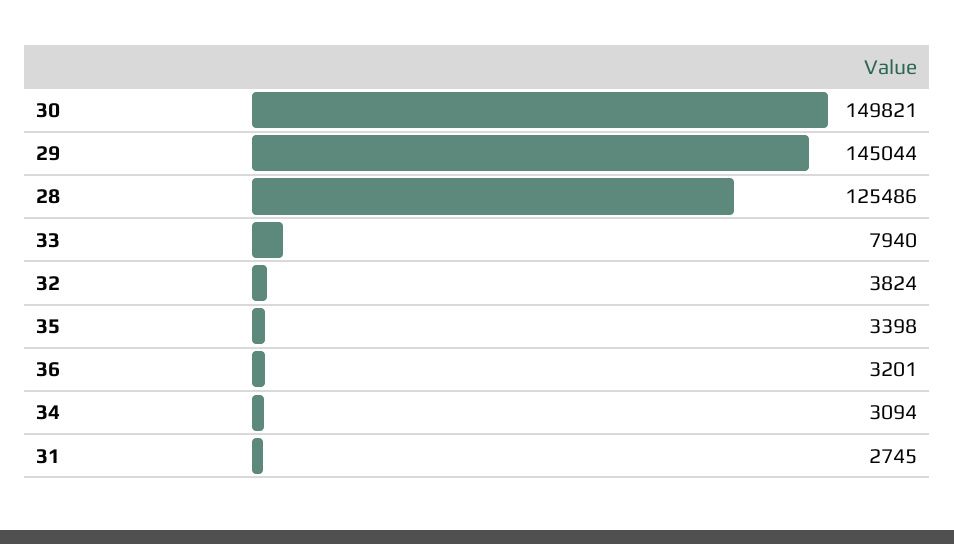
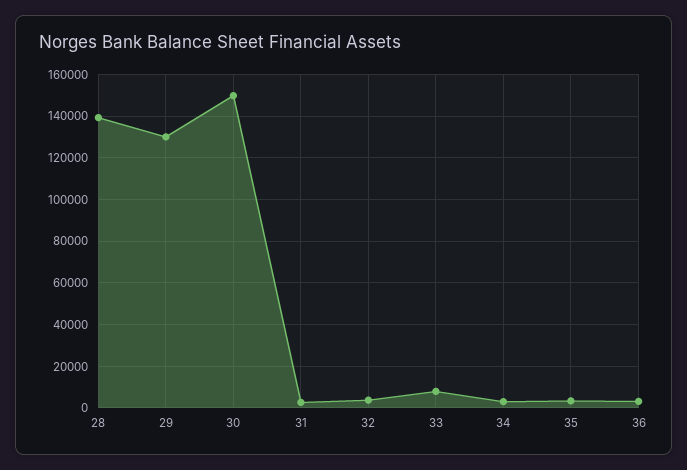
29: 145044 -> 130000
28: 125486 -> 140000

